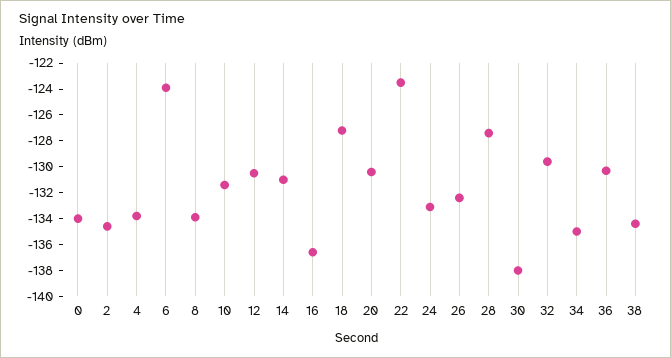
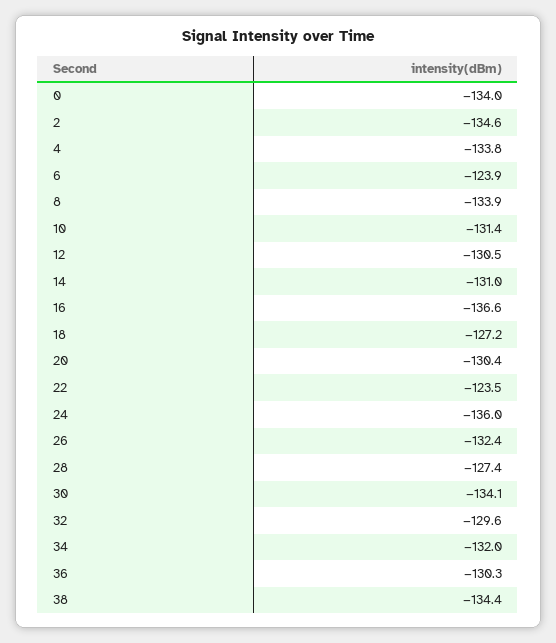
24: -133 -> -136
30: -138 -> -134.1
34: -135 -> -132

